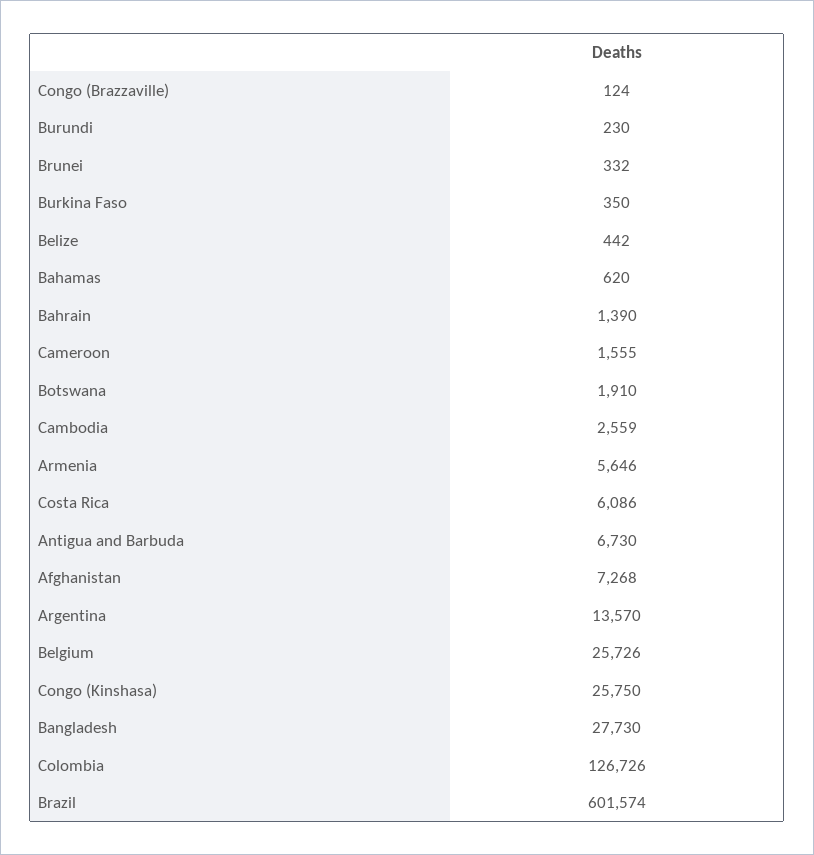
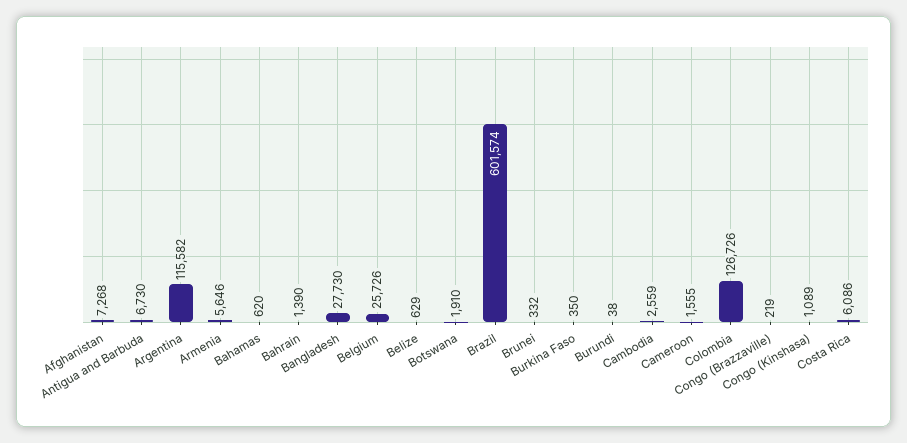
Congo (Brazzaville): 124 -> 219
Burundi: 230 -> 38
Belize: 442 -> 629
Argentina: 13570 -> 115582
Congo (Kinshasa): 25750 -> 1089

